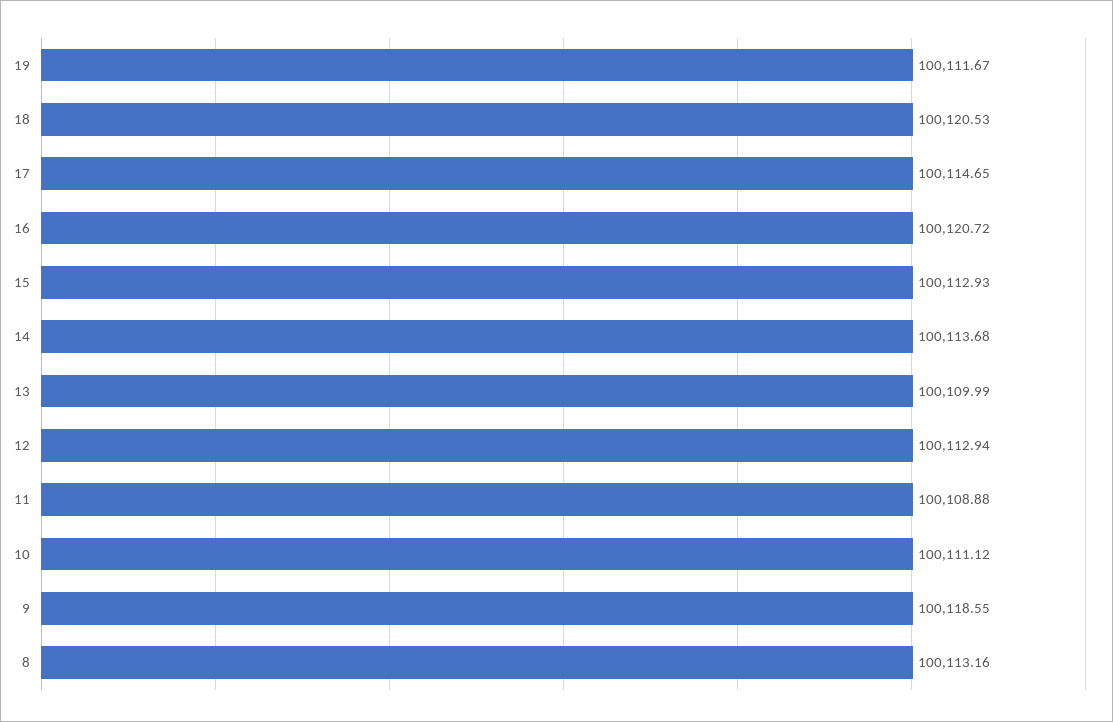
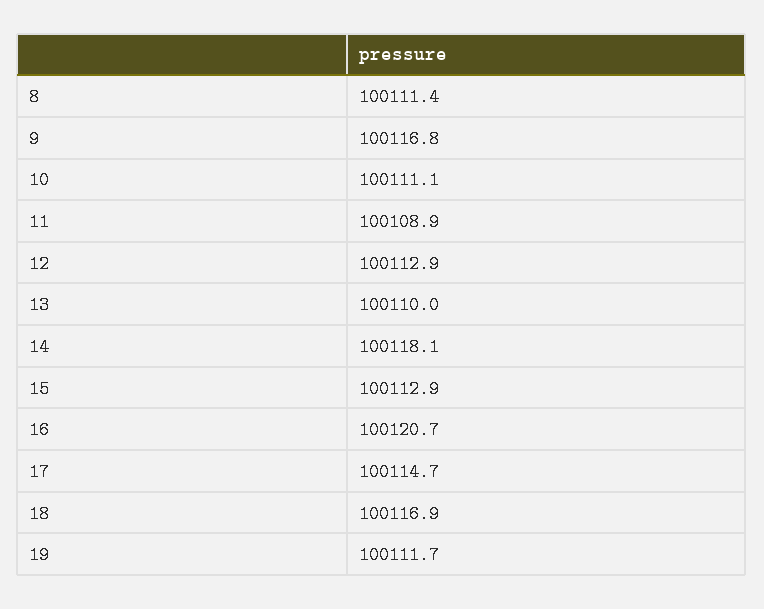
18: 100120.53 -> 100116.9
14: 100113.68 -> 100118.1
9: 100118.55 -> 100116.8
8: 100113.16 -> 100111.4

